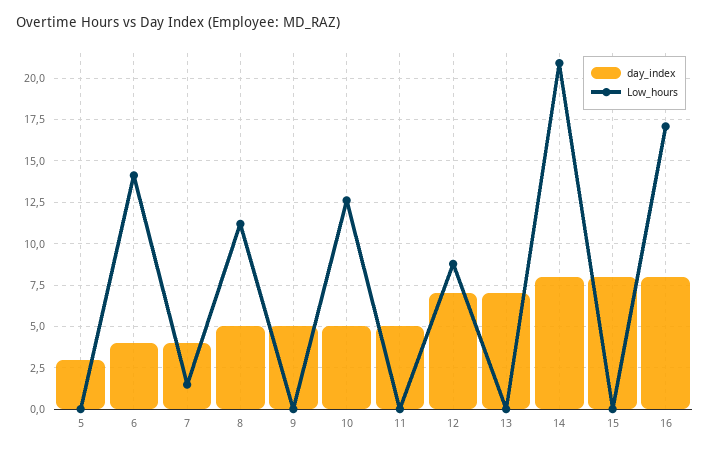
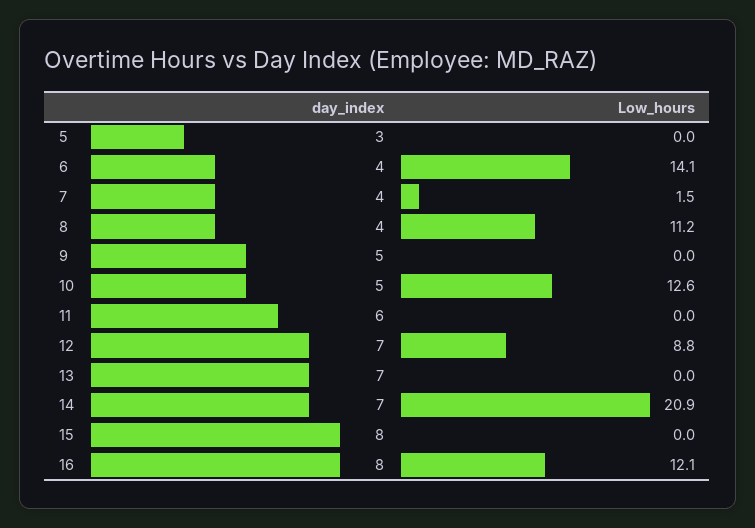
day_index, 8: 5 -> 4
day_index, 11: 5 -> 6
day_index, 14: 8 -> 7
Low_hours, 16: 17 -> 12.1

